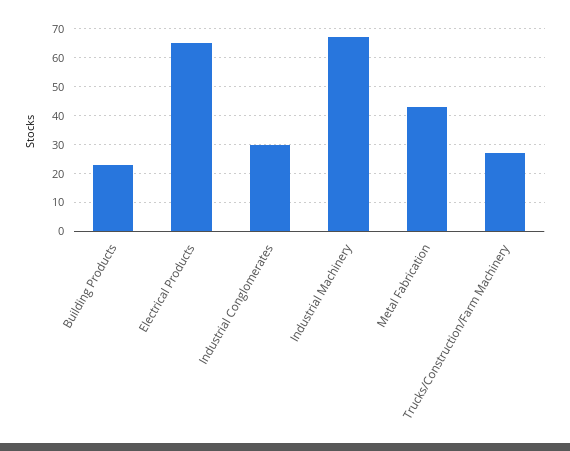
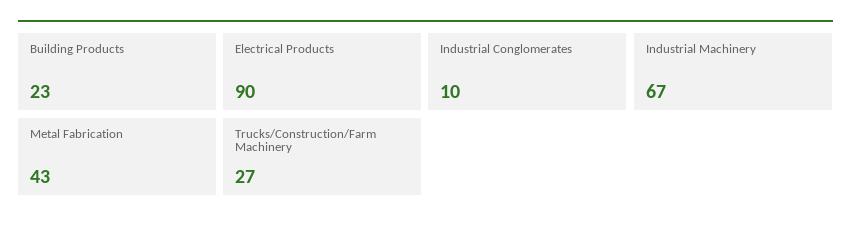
Electrical Products: 65 -> 90
Industrial Conglomerates: 30 -> 10

